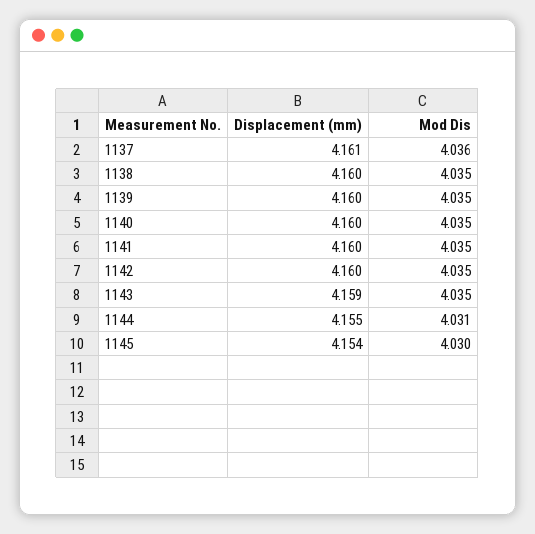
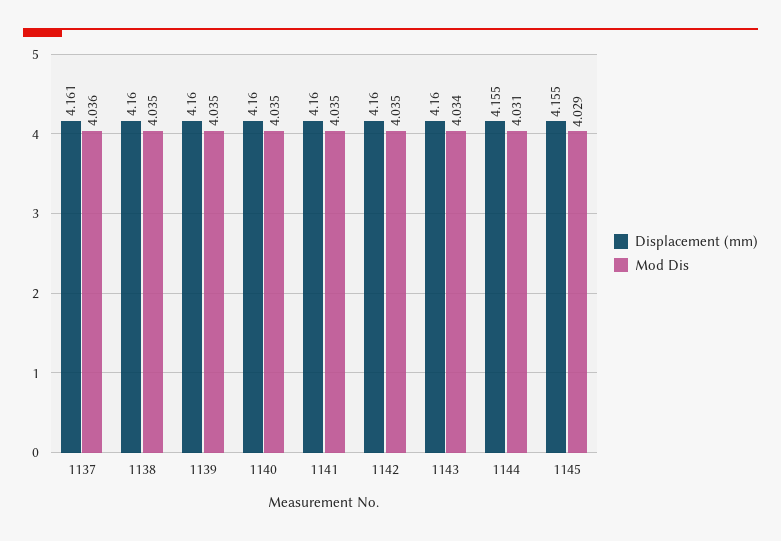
Displacement (mm), 1143: 4.159 -> 4.16
Mod Dis, 1143: 4.035 -> 4.034
Displacement (mm), 1145: 4.154 -> 4.155
Mod Dis, 1145: 4.03 -> 4.029

